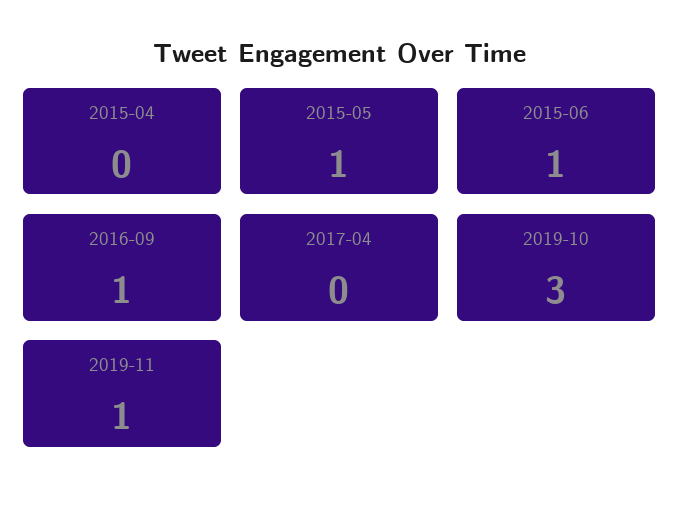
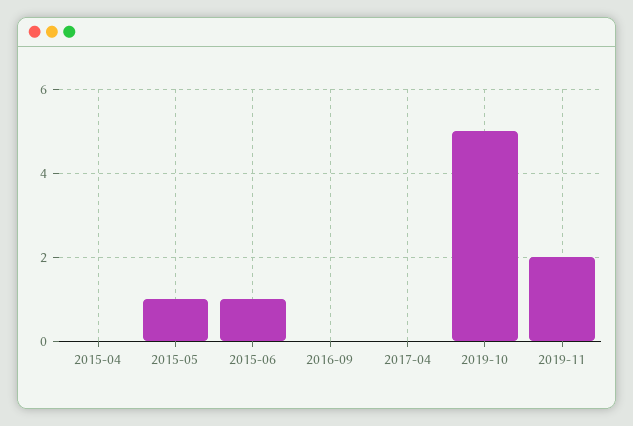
2016-09: 1 -> 0
2019-10: 3 -> 5
2019-11: 1 -> 2

